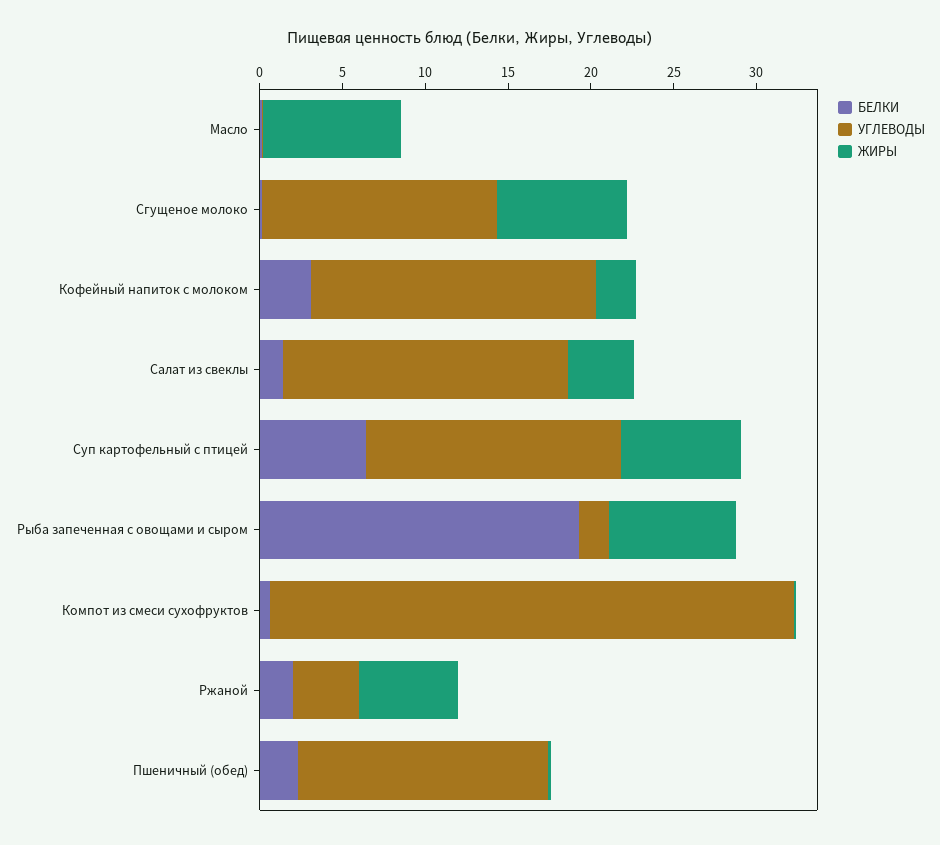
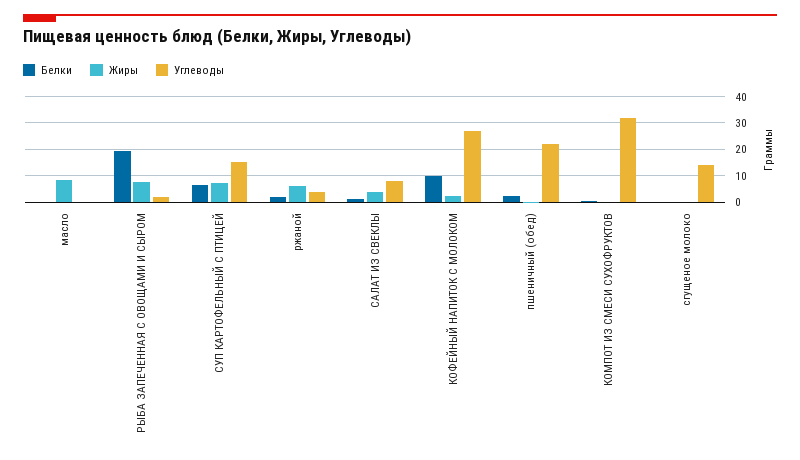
ЖИРЫ, Сгущеное молоко: 8 -> 0
БЕЛКИ, Кофейный напиток с молоком: 3 -> 10
УГЛЕВОДЫ, Кофейный напиток с молоком: 17 -> 27.5
УГЛЕВОДЫ, Салат из свеклы: 17 -> 7.5
УГЛЕВОДЫ, Пшеничный (обед): 15 -> 22.5

